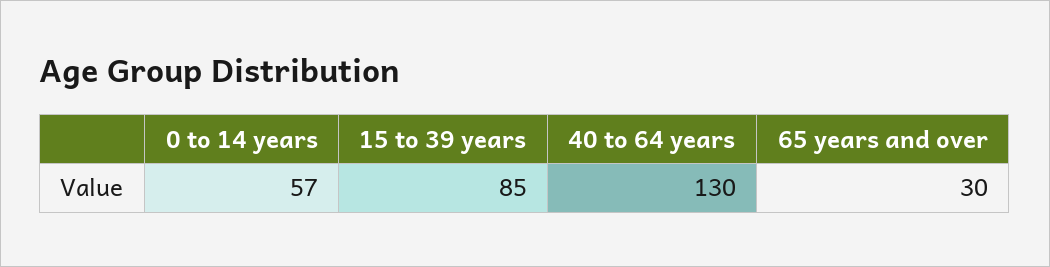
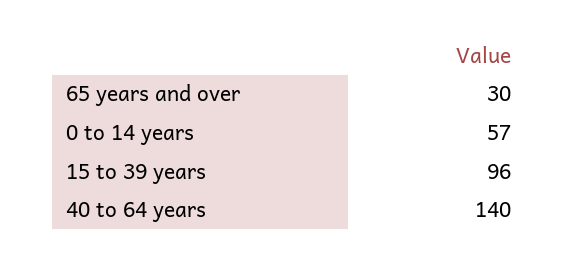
15 to 39 years: 85 -> 96
40 to 64 years: 130 -> 140

